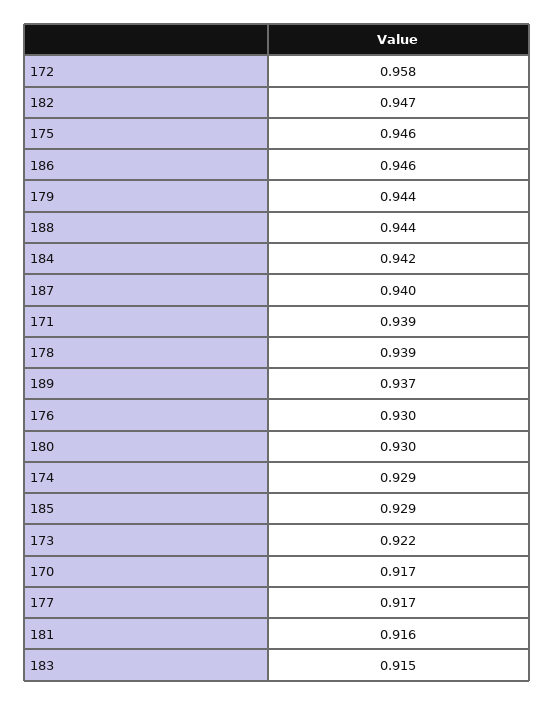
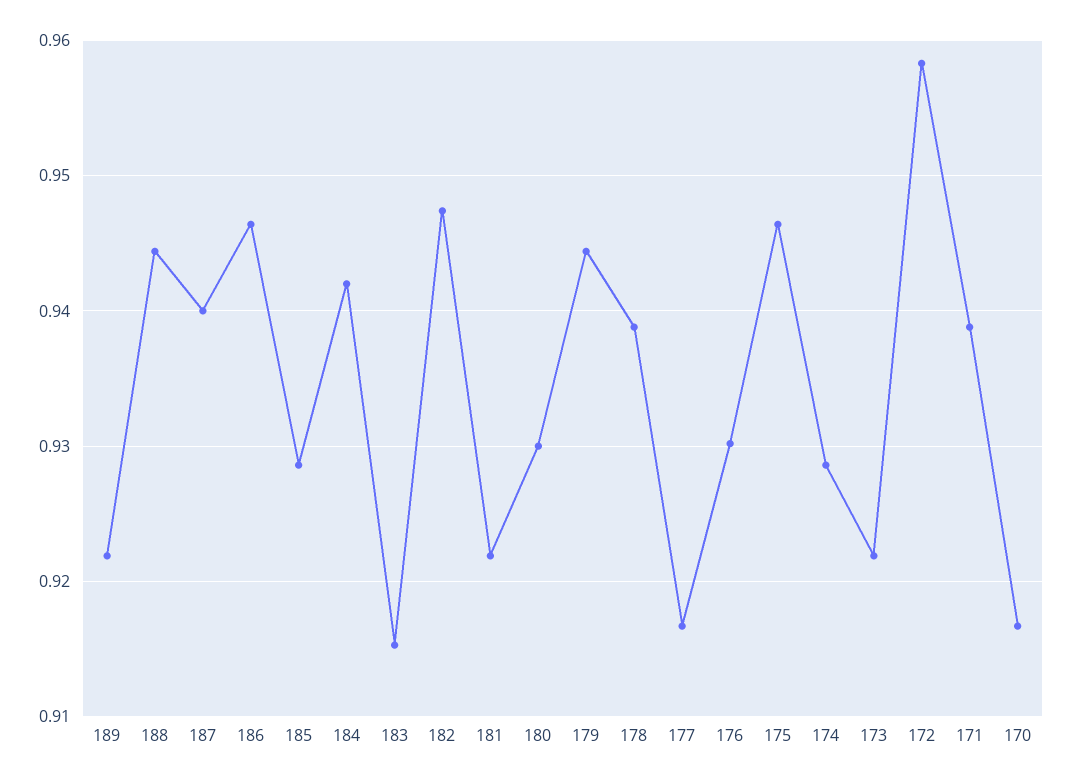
189: 0.937 -> 0.922
181: 0.916 -> 0.922

